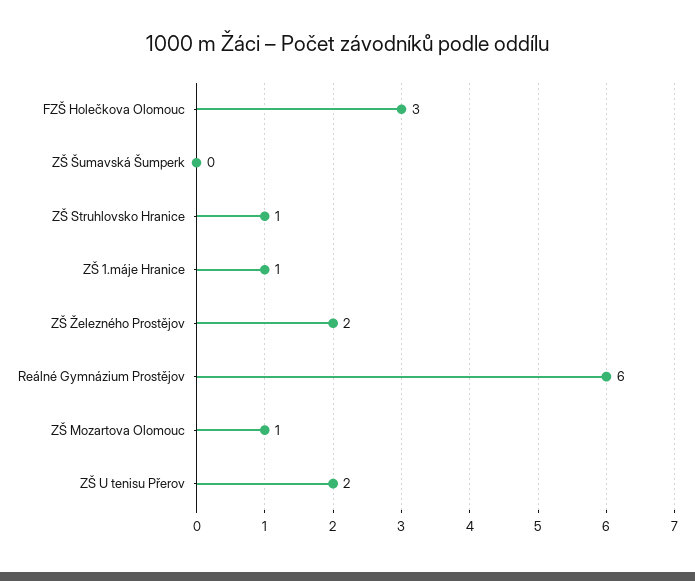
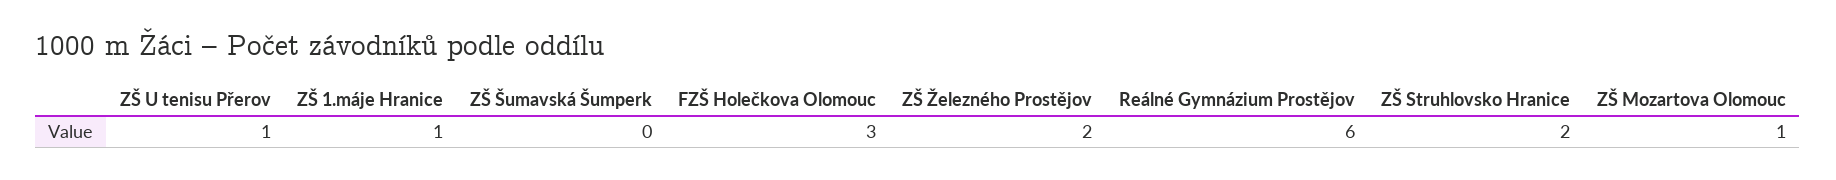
ZŠ Struhlovsko Hranice: 1 -> 2
ZŠ U tenisu Přerov: 2 -> 1

